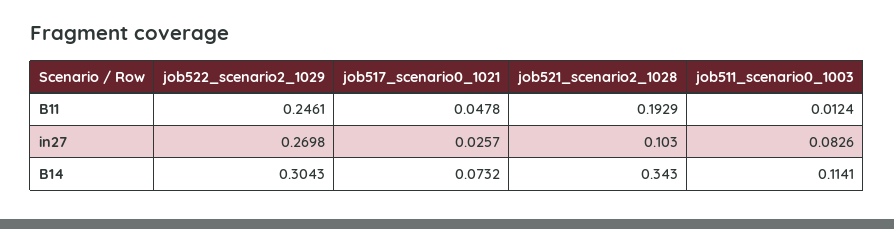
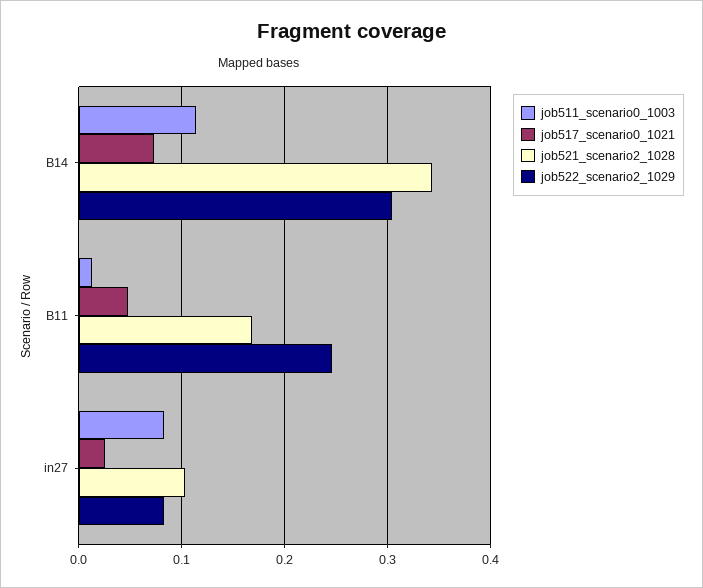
job521_scenario2_1028, B11: 0.1929 -> 0.17
job522_scenario2_1029, in27: 0.2698 -> 0.08

